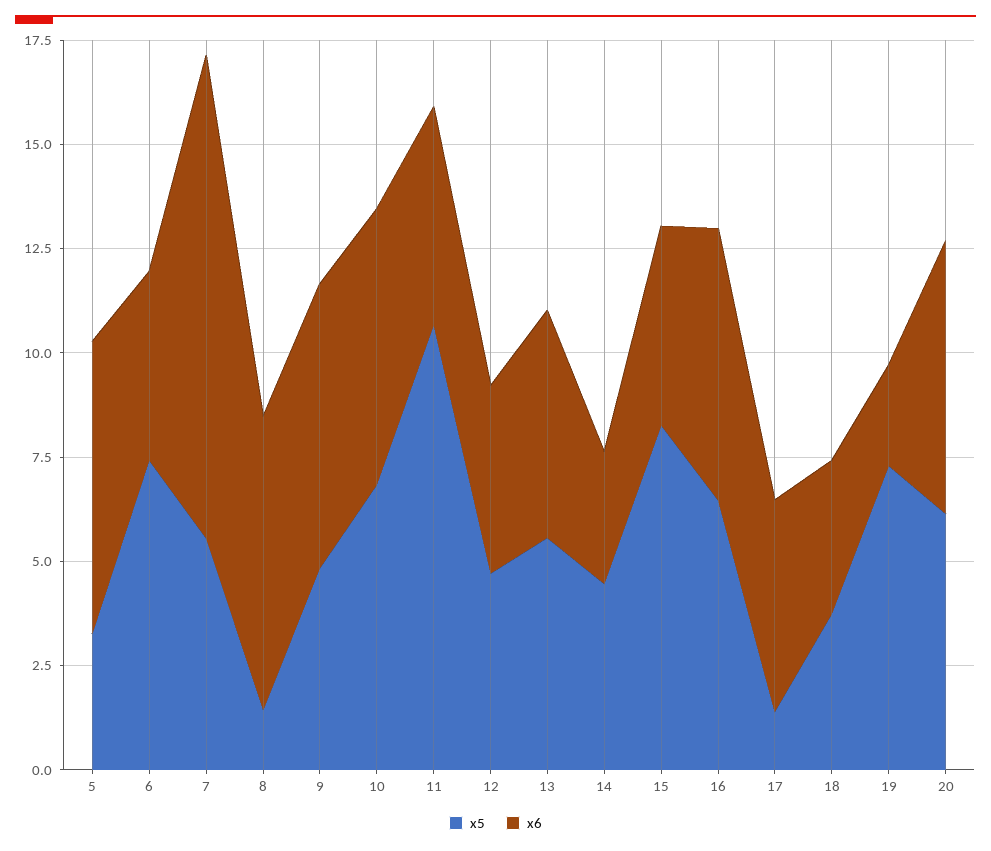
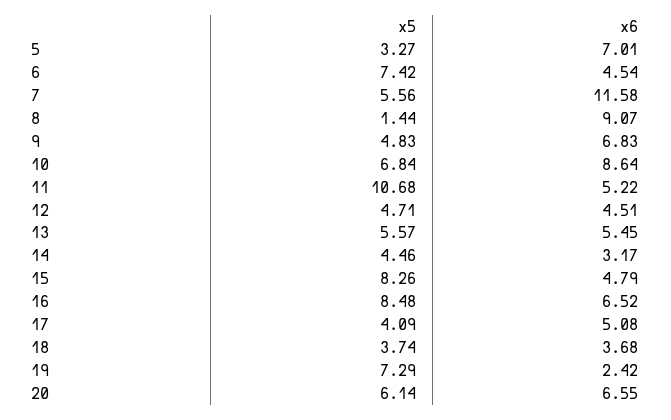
x6, 8: 7 -> 9.07
x6, 10: 6.5 -> 8.64
x5, 16: 6.5 -> 8.48
x5, 17: 1.5 -> 4.09

